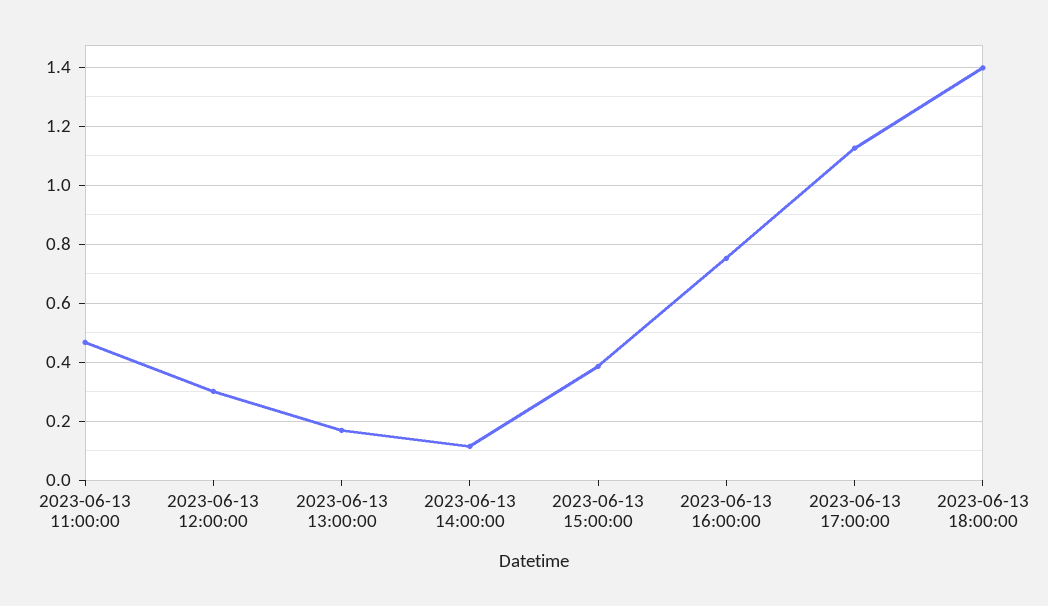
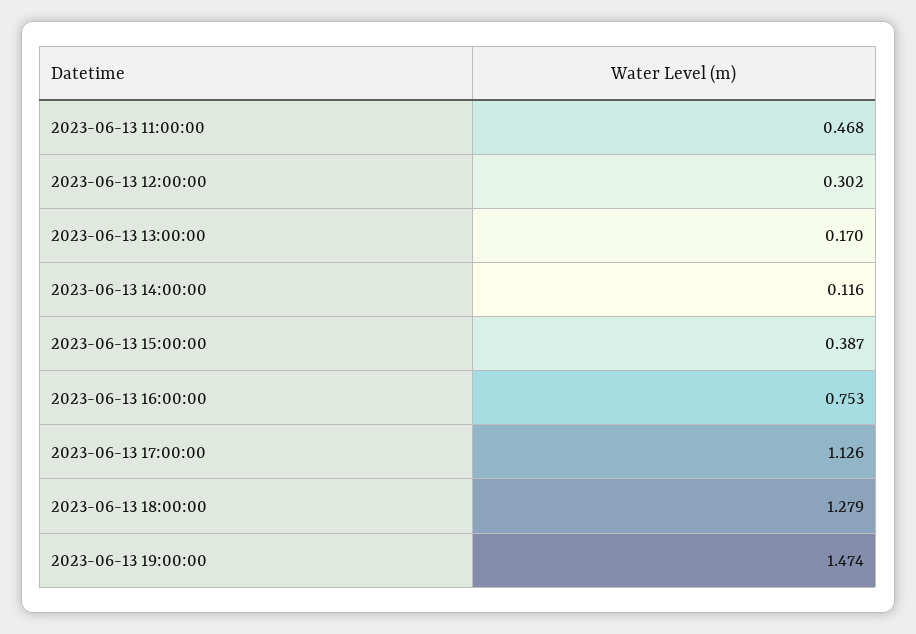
2023-06-13 18:00:00: 1.4 -> 1.279
2023-06-13 19:00:00: none -> 1.474

